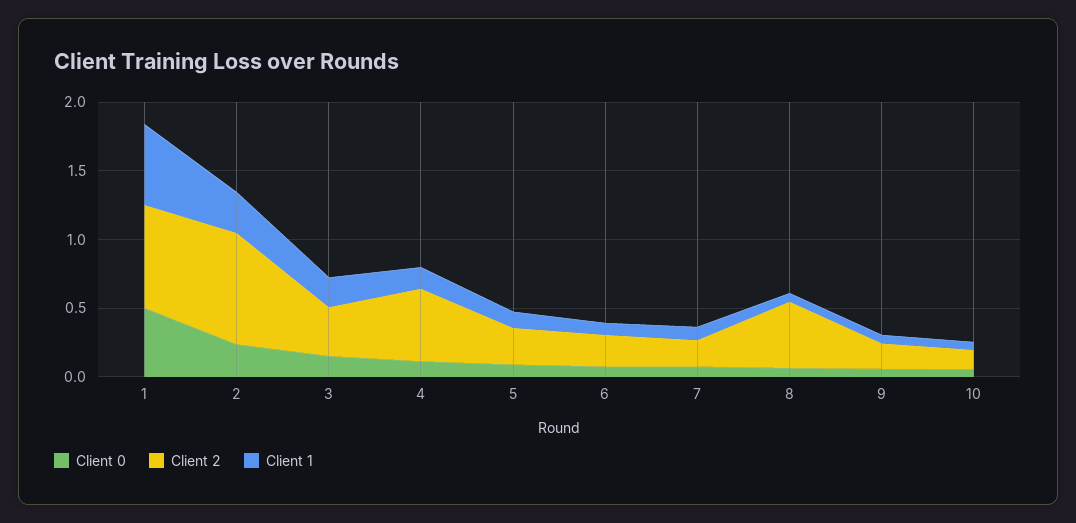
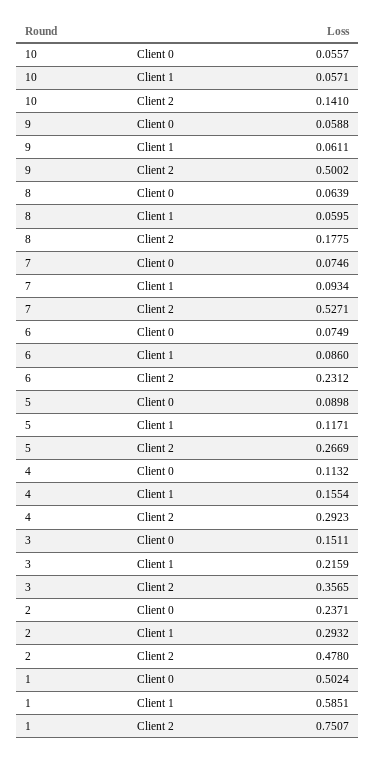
Client 2, 2: 0.8 -> 0.478
Client 2, 4: 0.5 -> 0.2923
Client 2, 7: 0.2 -> 0.5271
Client 2, 8: 0.5 -> 0.1775
Client 2, 9: 0.2 -> 0.5002

